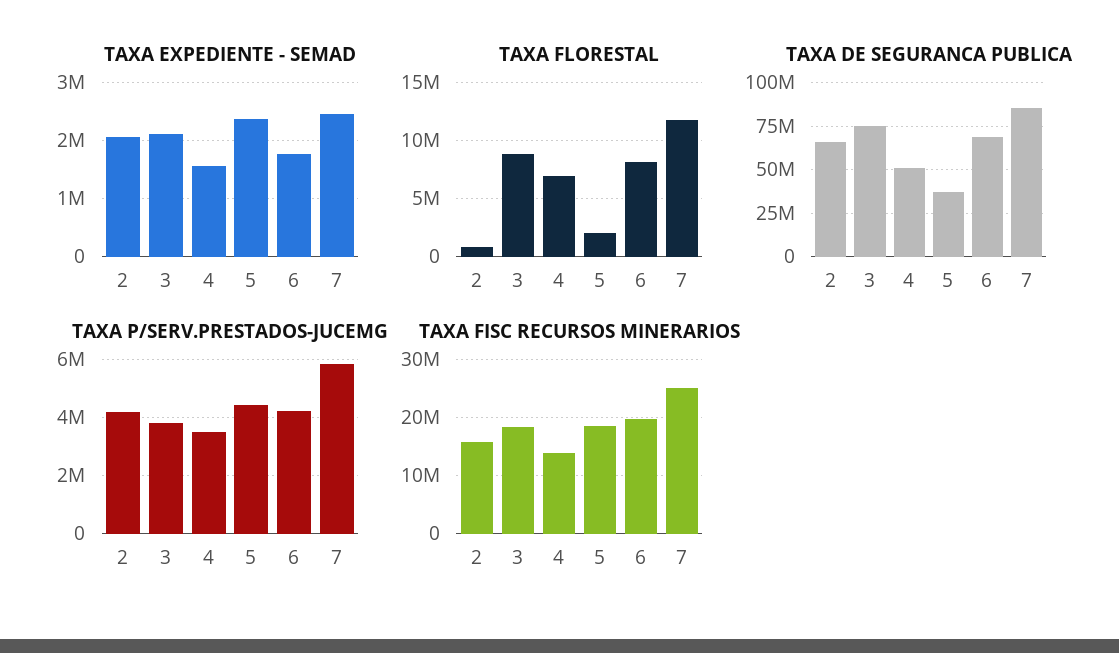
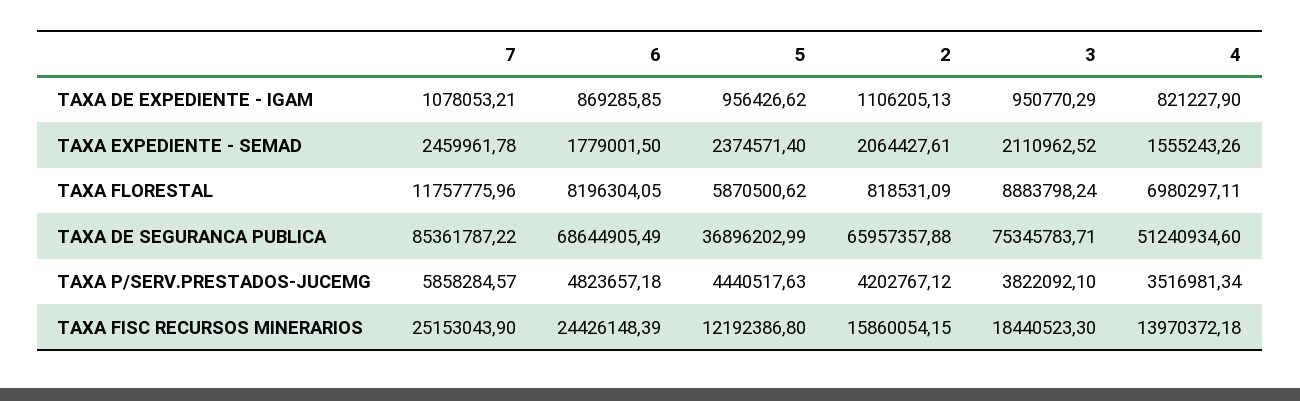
TAXA FLORESTAL, 5: 2000000 -> 5870500.62
TAXA P/SERV.PRESTADOS-JUCEMG, 6: 4250000 -> 4823657.18
TAXA FISC RECURSOS MINERARIOS, 5: 18000000 -> 12192386.8
TAXA FISC RECURSOS MINERARIOS, 6: 20000000 -> 24426148.39
TAXA DE EXPEDIENTE - IGAM, 7: none -> 1078053.21
TAXA DE EXPEDIENTE - IGAM, 6: none -> 869285.85
TAXA DE EXPEDIENTE - IGAM, 5: none -> 956426.62
TAXA DE EXPEDIENTE - IGAM, 2: none -> 1106205.13
TAXA DE EXPEDIENTE - IGAM, 3: none -> 950770.29
TAXA DE EXPEDIENTE - IGAM, 4: none -> 821227.9

